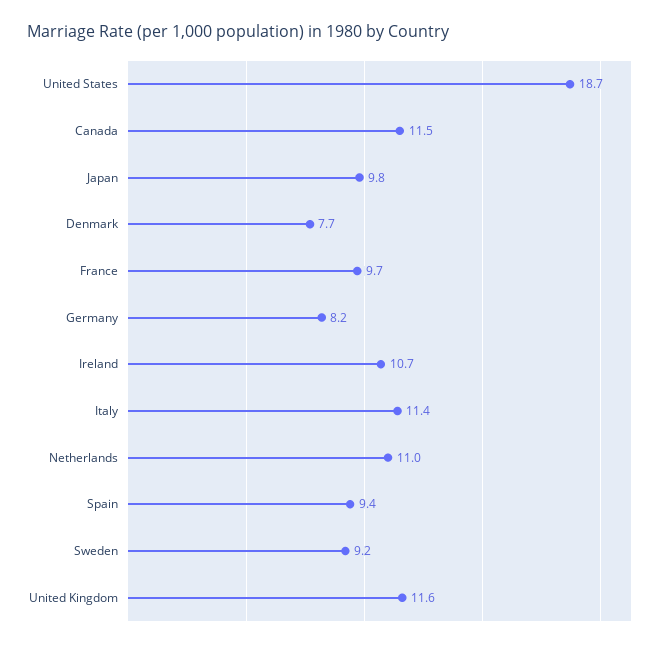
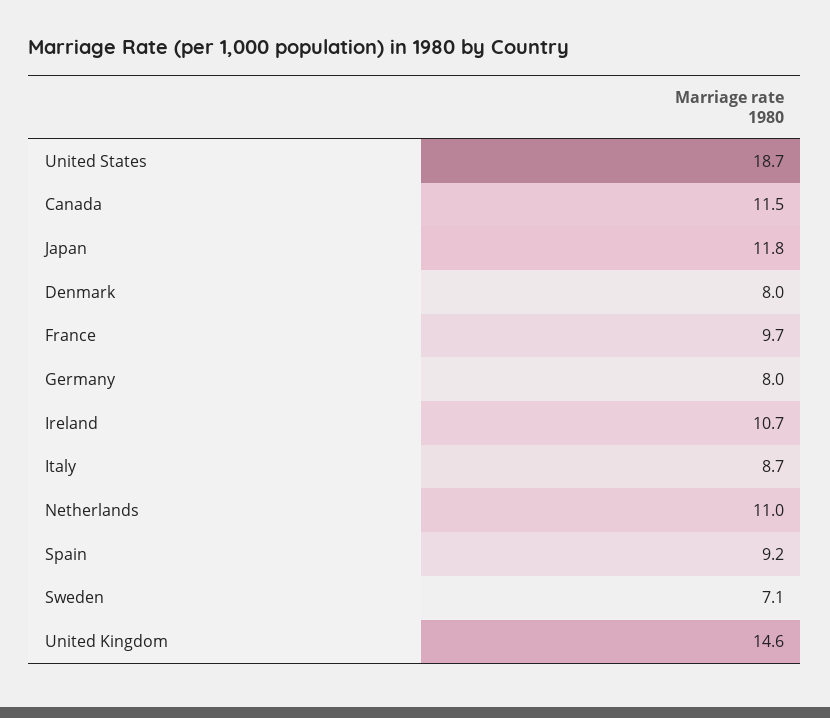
Japan: 9.8 -> 11.8
Denmark: 7.7 -> 8
Germany: 8.2 -> 8
Italy: 11.4 -> 8.7
Spain: 9.4 -> 9.2
Sweden: 9.2 -> 7.1
United Kingdom: 11.6 -> 14.6

